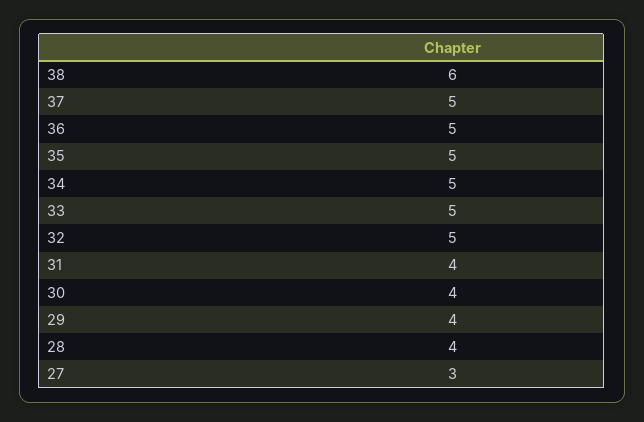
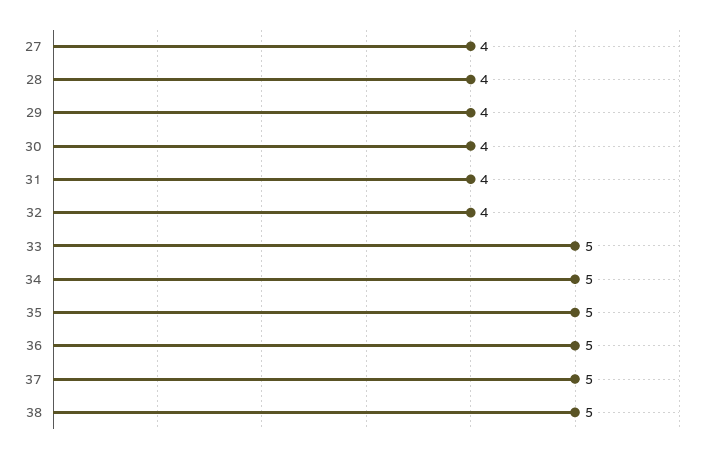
38: 6 -> 5
32: 5 -> 4
27: 3 -> 4

